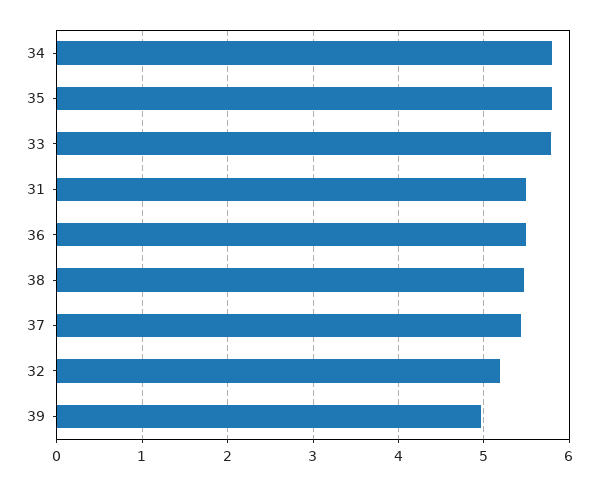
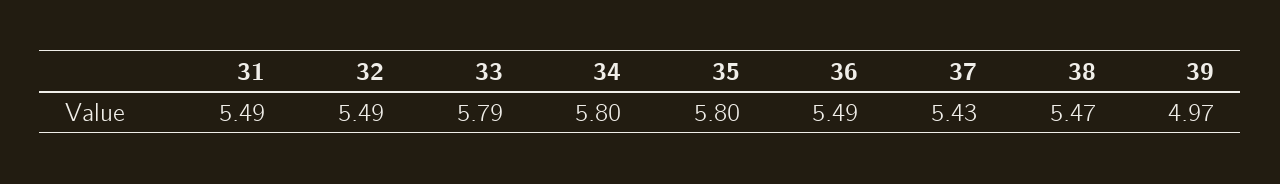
32: 5.2 -> 5.49

